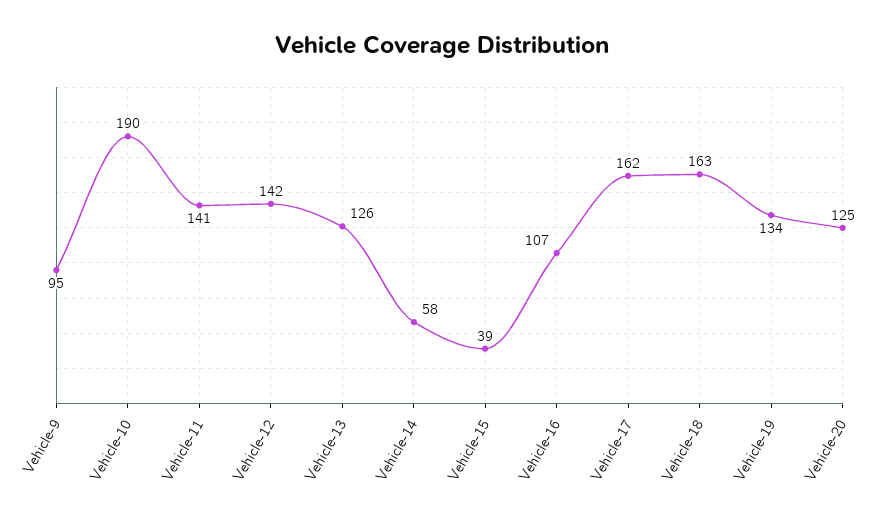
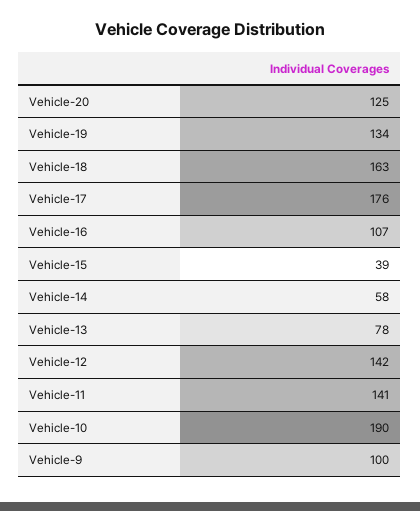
Vehicle-9: 95 -> 100
Vehicle-13: 126 -> 78
Vehicle-17: 162 -> 176

